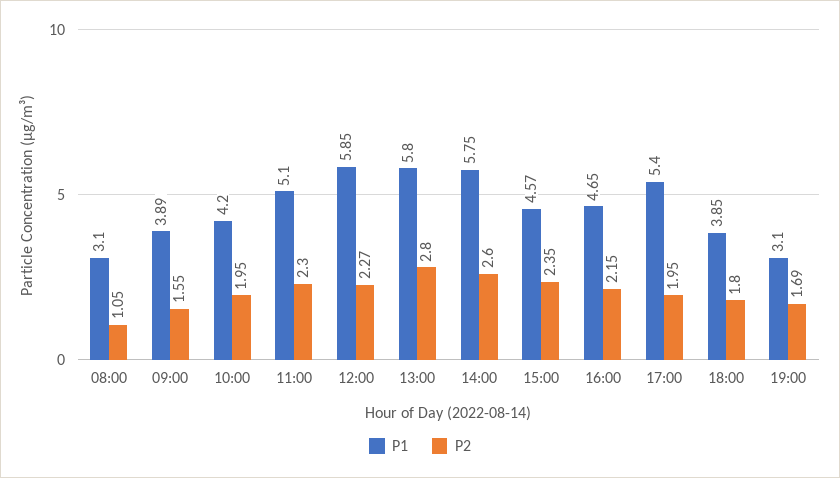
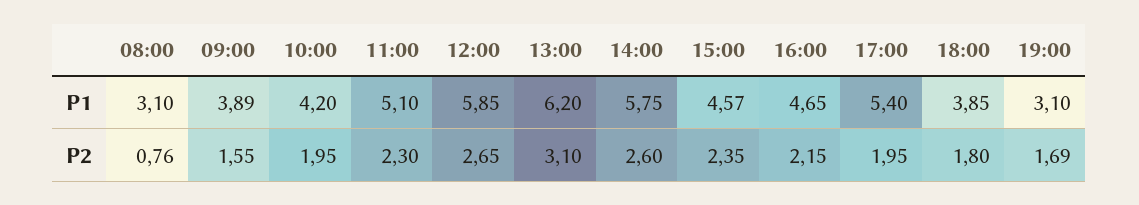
P2, 08:00: 1.05 -> 0.76
P2, 12:00: 2.27 -> 2.65
P1, 13:00: 5.8 -> 6.2
P2, 13:00: 2.8 -> 3.1

